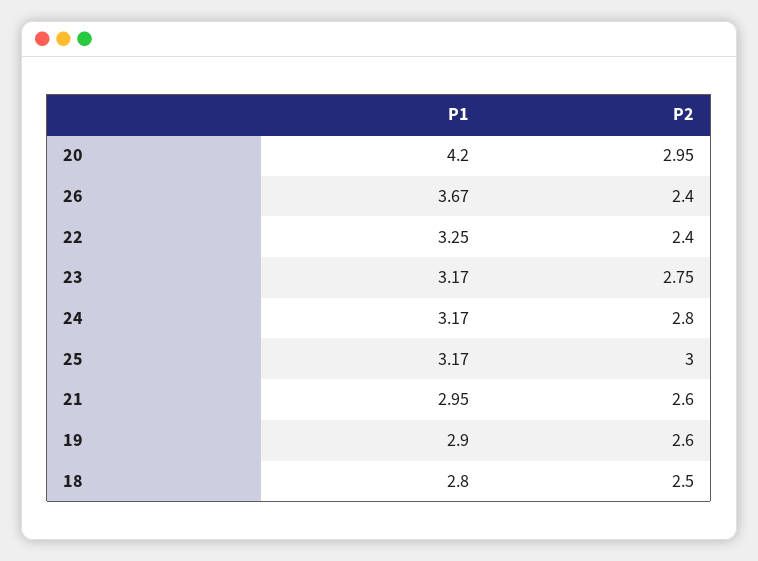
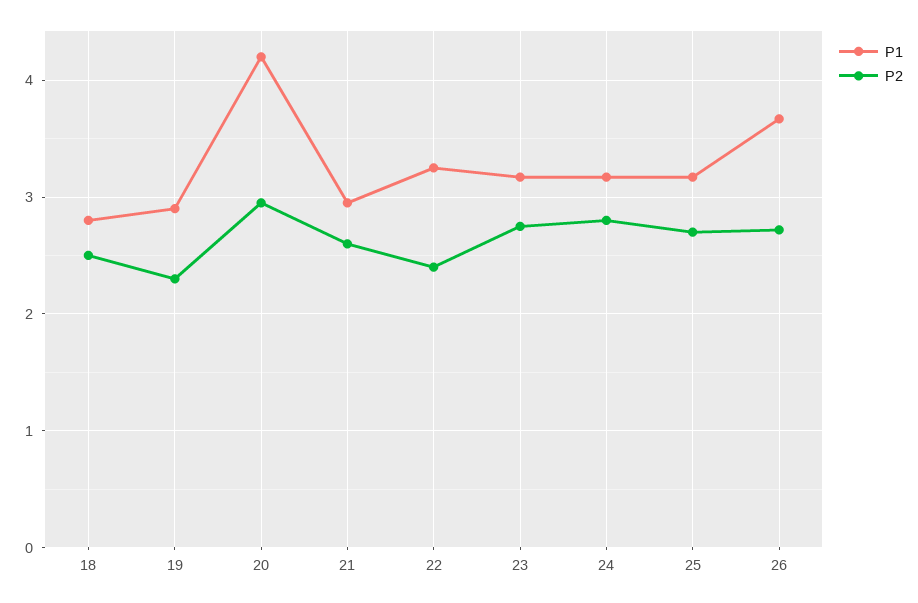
P2, 26: 2.4 -> 2.7
P2, 25: 3 -> 2.7
P2, 19: 2.6 -> 2.3

